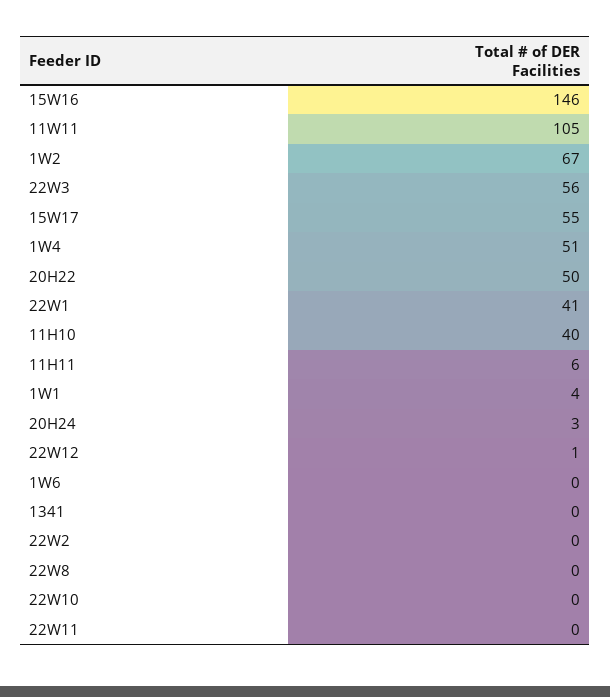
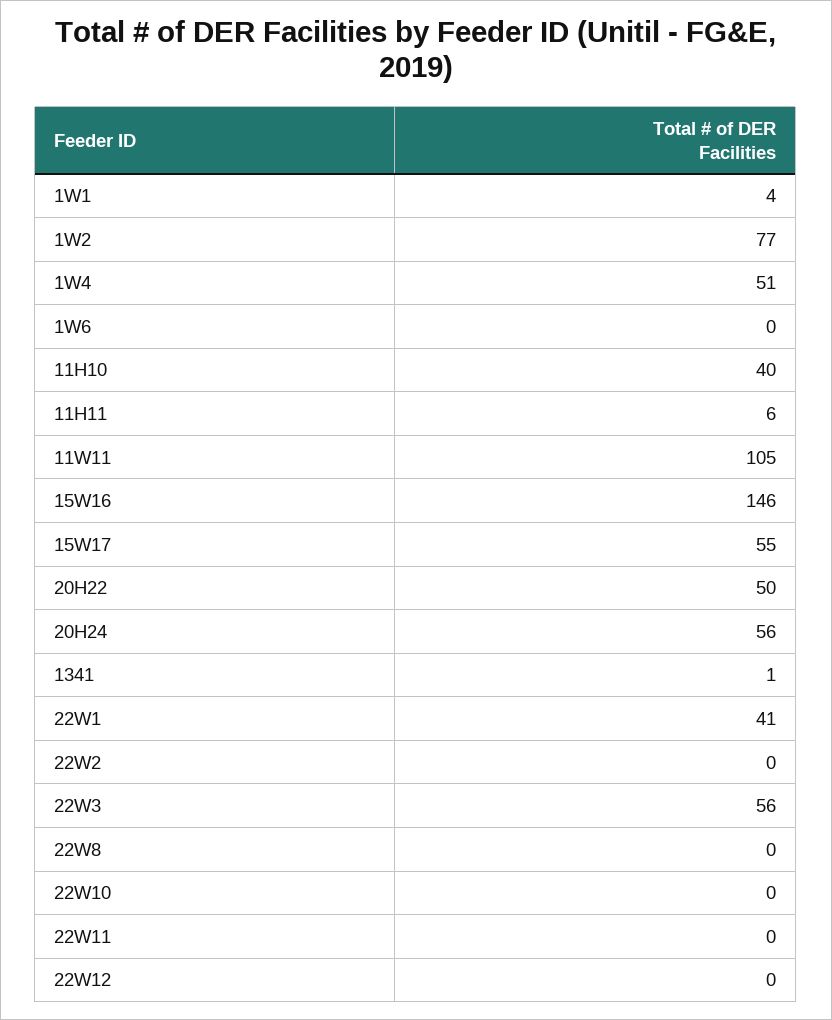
1W2: 67 -> 77
20H24: 3 -> 56
22W12: 1 -> 0
1341: 0 -> 1

